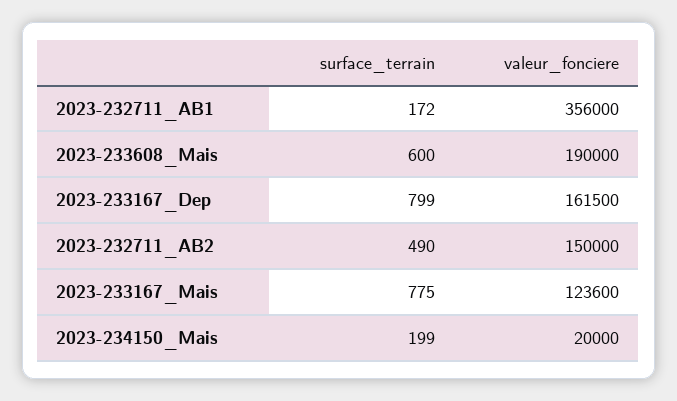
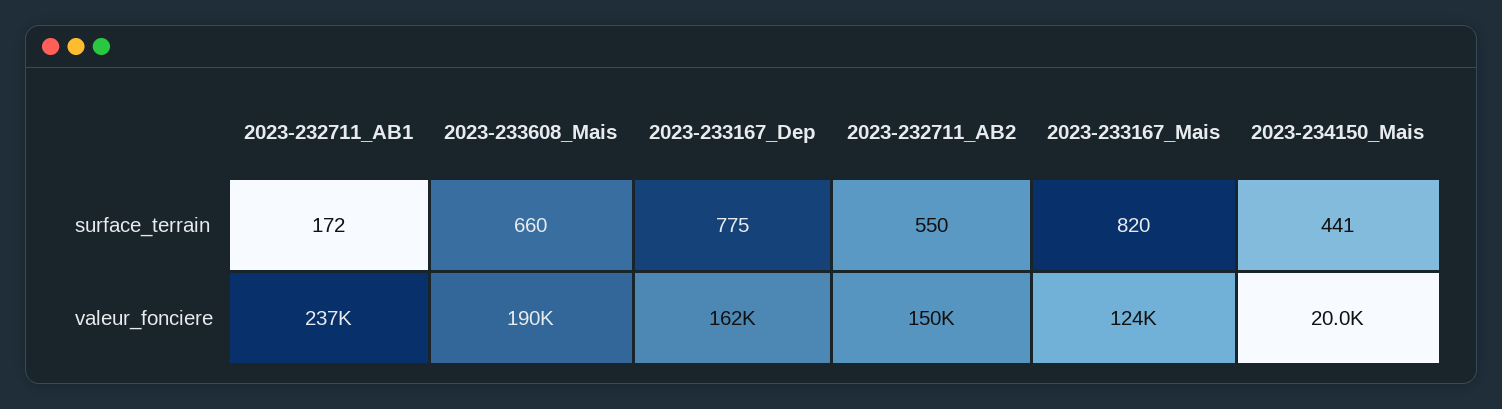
valeur_fonciere, 2023-232711_AB1: 356000 -> 237000
surface_terrain, 2023-233608_Mais: 600 -> 660
surface_terrain, 2023-233167_Dep: 799 -> 775
surface_terrain, 2023-232711_AB2: 490 -> 550
surface_terrain, 2023-233167_Mais: 775 -> 820
surface_terrain, 2023-234150_Mais: 199 -> 441

